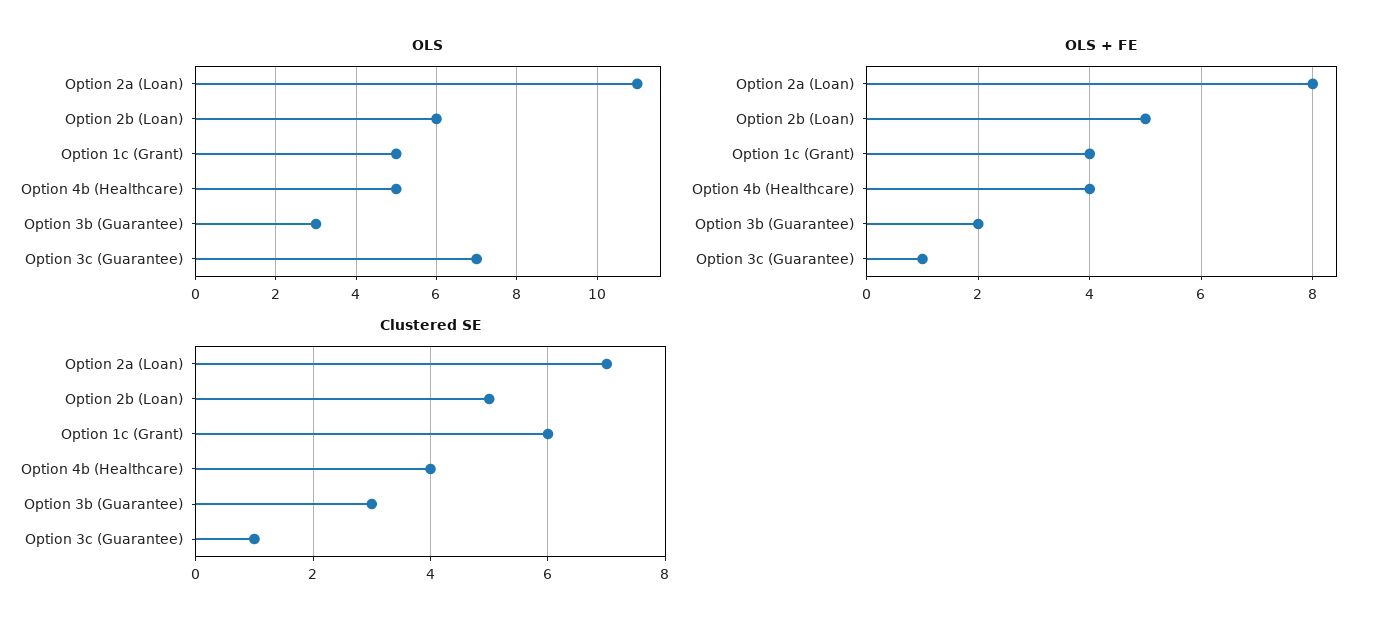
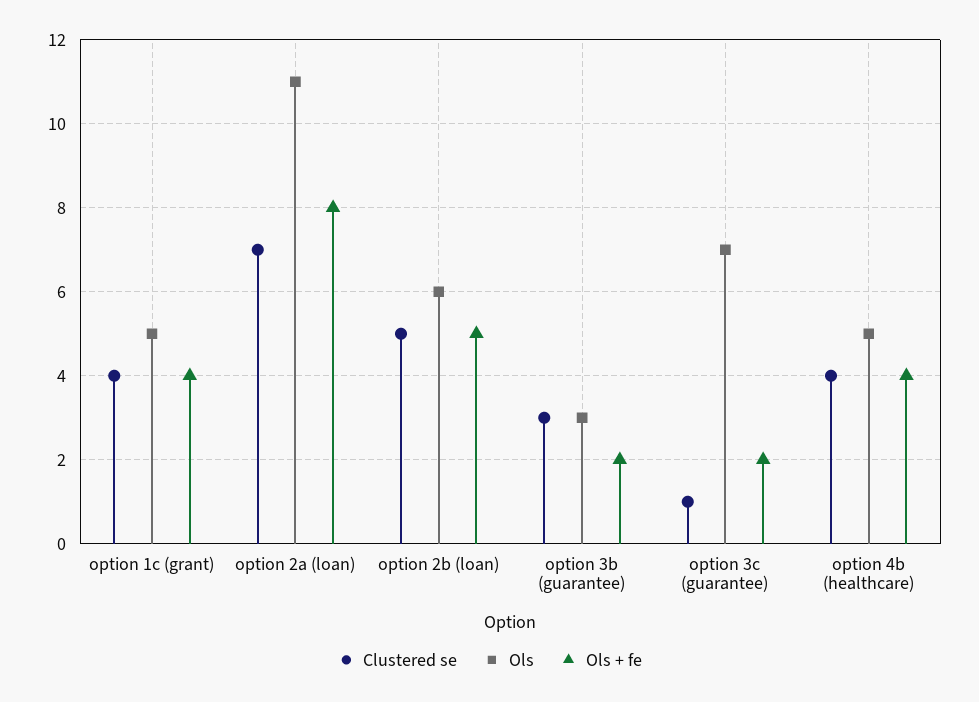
OLS + FE, Option 3c (Guarantee): 1 -> 2
Clustered SE, Option 1c (Grant): 6 -> 4

